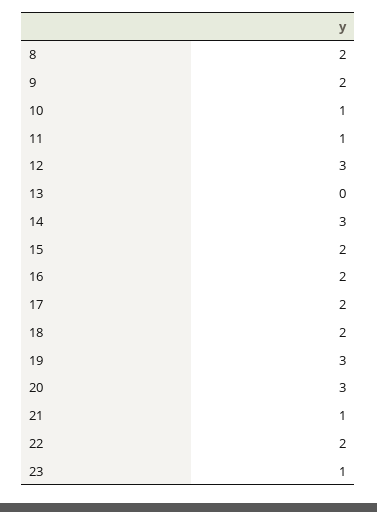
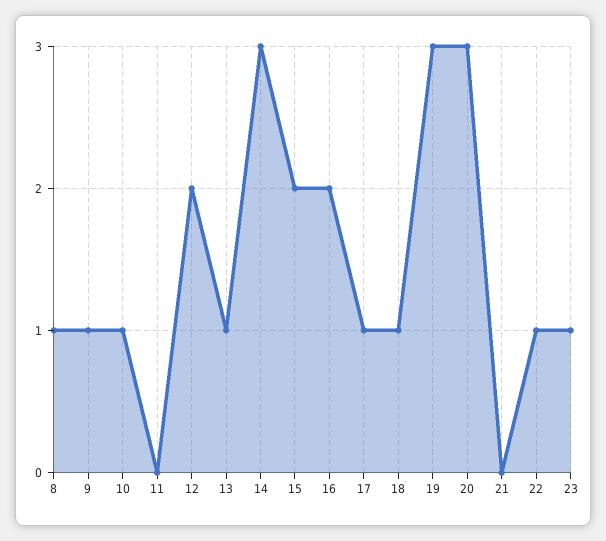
8: 2 -> 1
9: 2 -> 1
11: 1 -> 0
12: 3 -> 2
13: 0 -> 1
17: 2 -> 1
18: 2 -> 1
21: 1 -> 0
22: 2 -> 1

